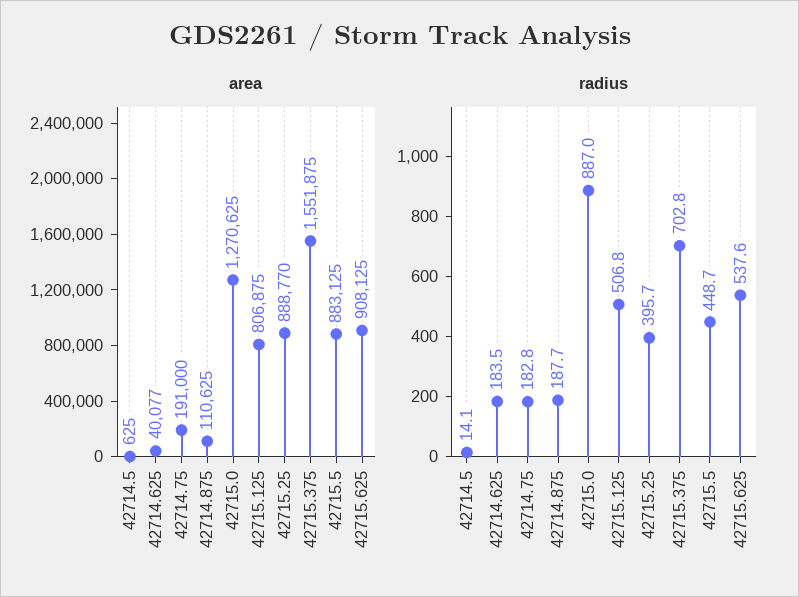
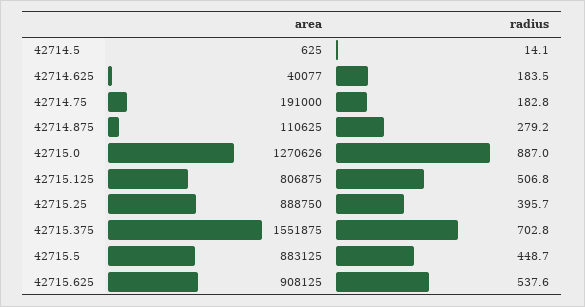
area, 42715.0: 1270625 -> 1270626
area, 42715.25: 888770 -> 888750
radius, 42714.875: 187.7 -> 279.2

